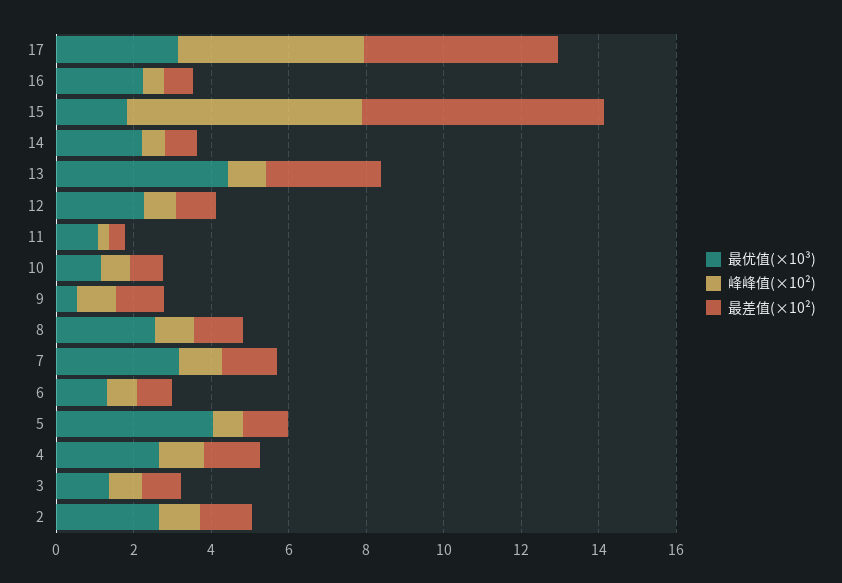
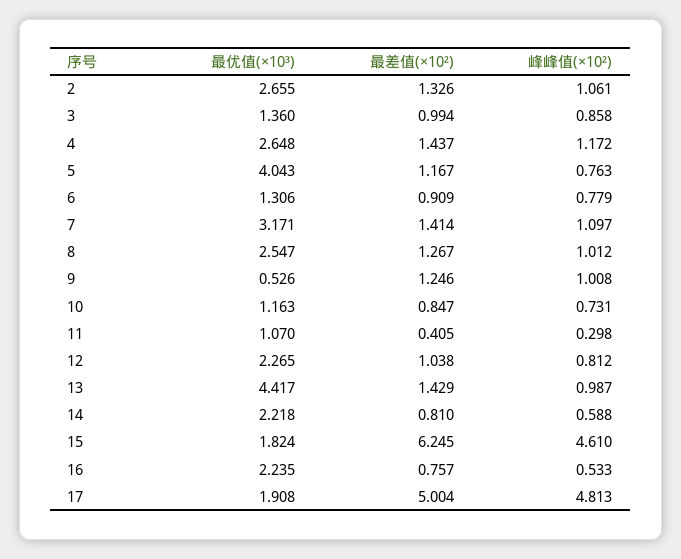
最优值(×10³), 17: 3 -> 1.908
峰峰值(×10²), 15: 6 -> 4.61
最差值(×10²), 13: 3 -> 1.429

